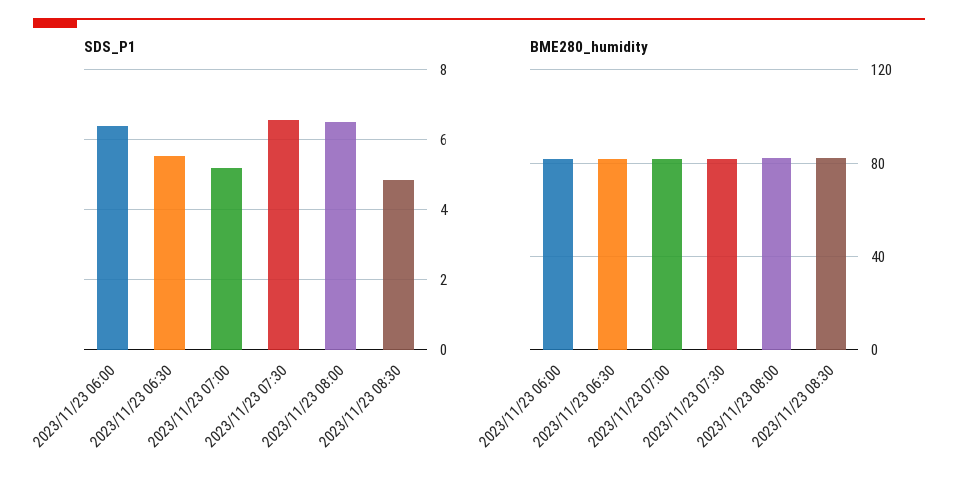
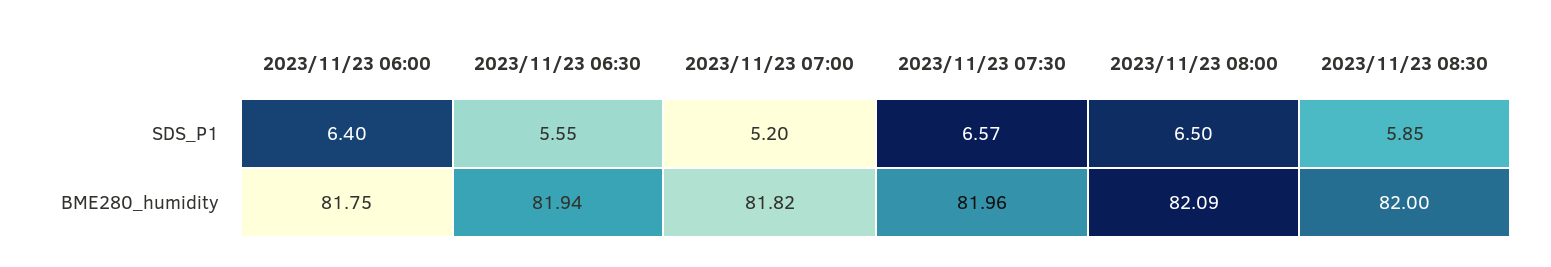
SDS_P1, 2023/11/23 08:30: 4.8 -> 5.85

